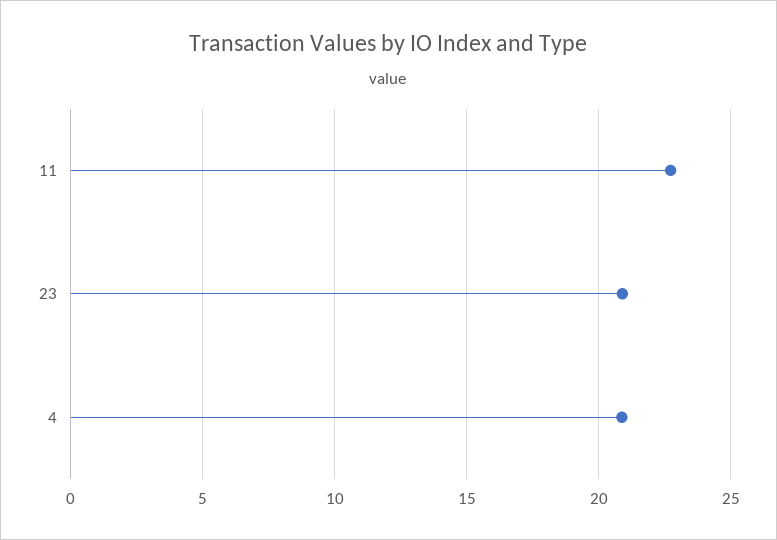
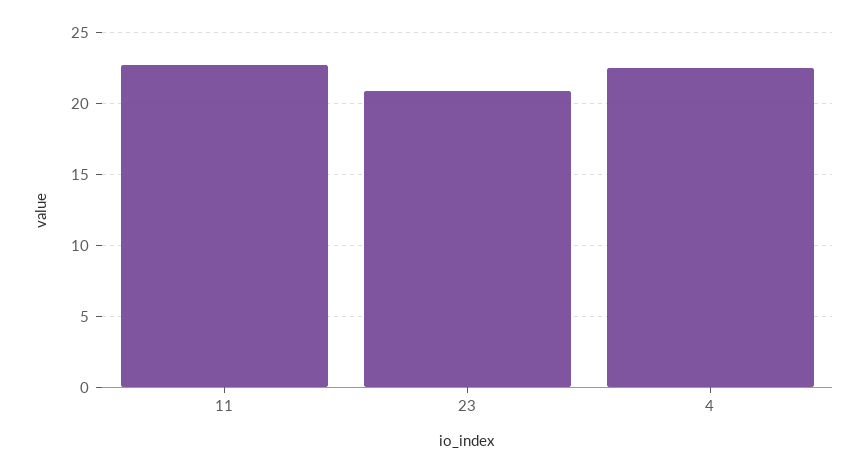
4: 21 -> 22.5

